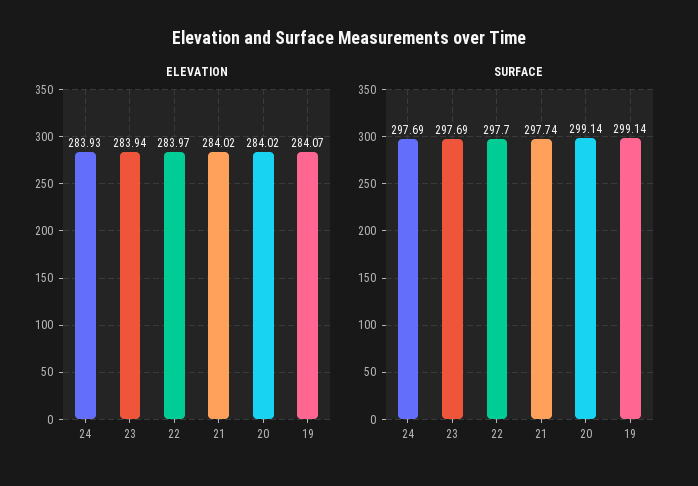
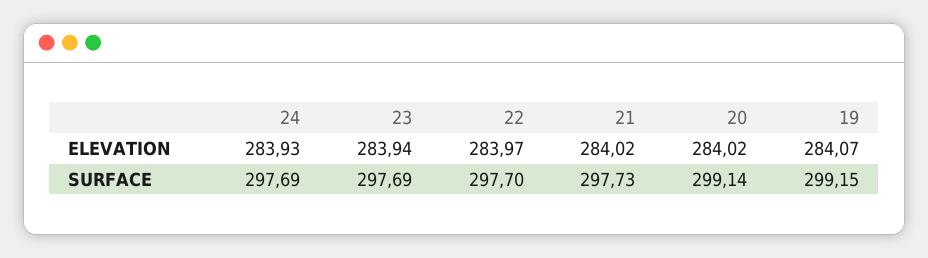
SURFACE, 21: 297.74 -> 297.73
SURFACE, 19: 299.14 -> 299.15

